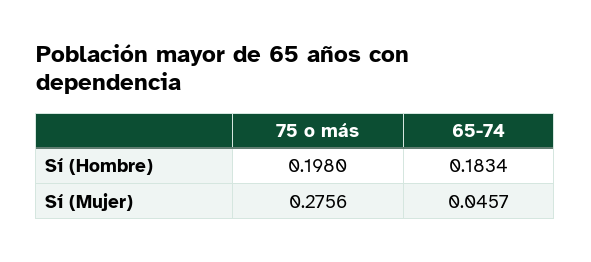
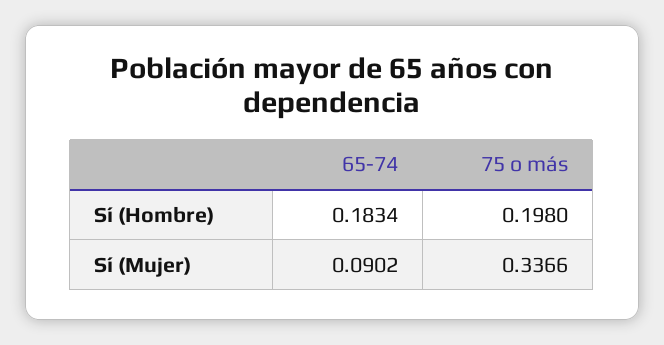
75 o más, Sí (Mujer): 0.2756 -> 0.3366
65-74, Sí (Mujer): 0.0457 -> 0.0902

